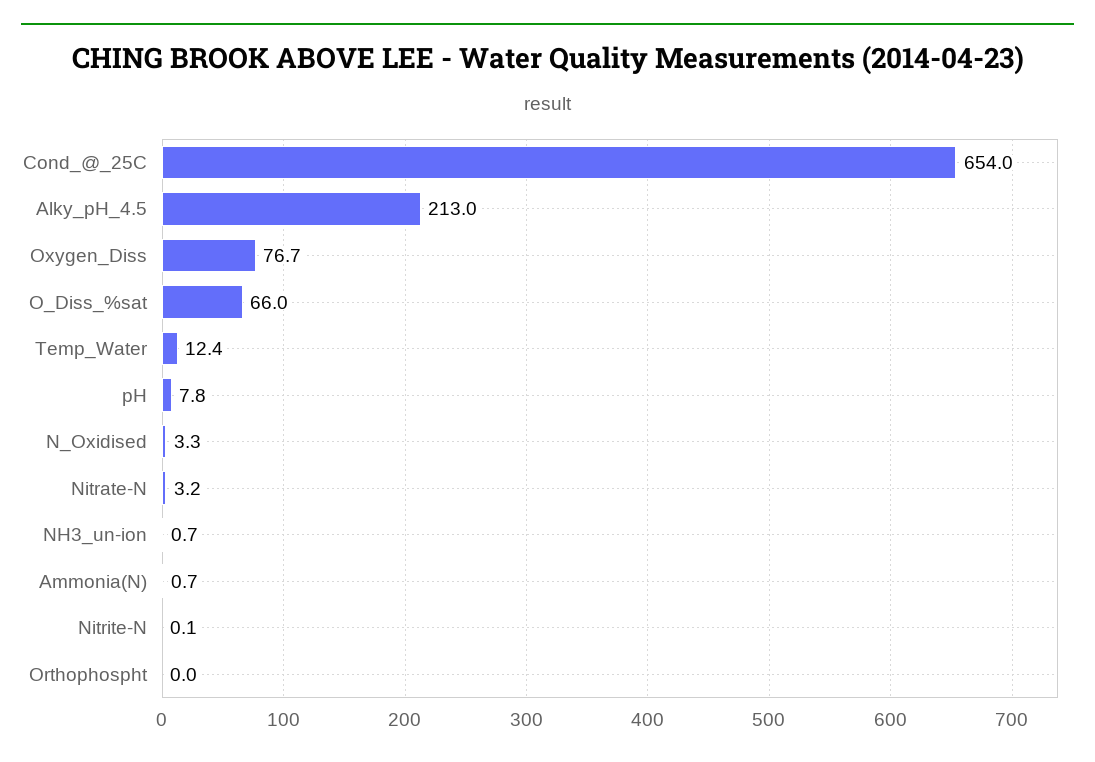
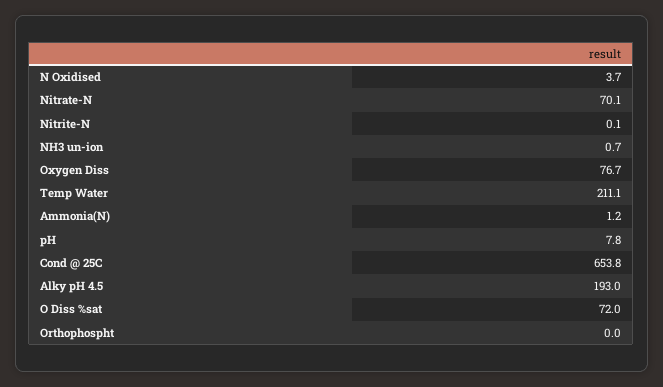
Cond_@_25C: 654 -> 653.8
Alky_pH_4.5: 213 -> 193
O_Diss_%sat: 66 -> 72
Temp_Water: 12.4 -> 211.1
N_Oxidised: 3.3 -> 3.7
Nitrate-N: 3.2 -> 70.1
Ammonia(N): 0.7 -> 1.2

